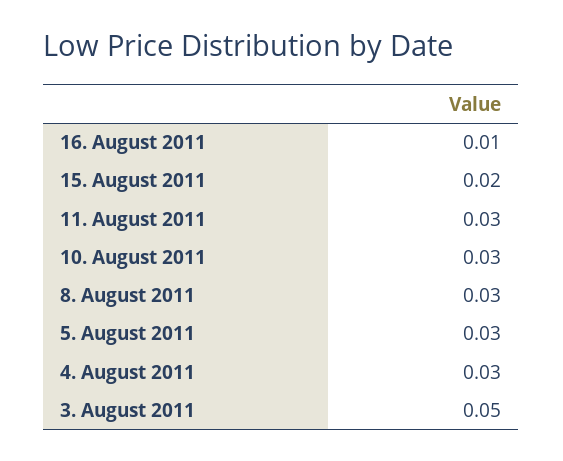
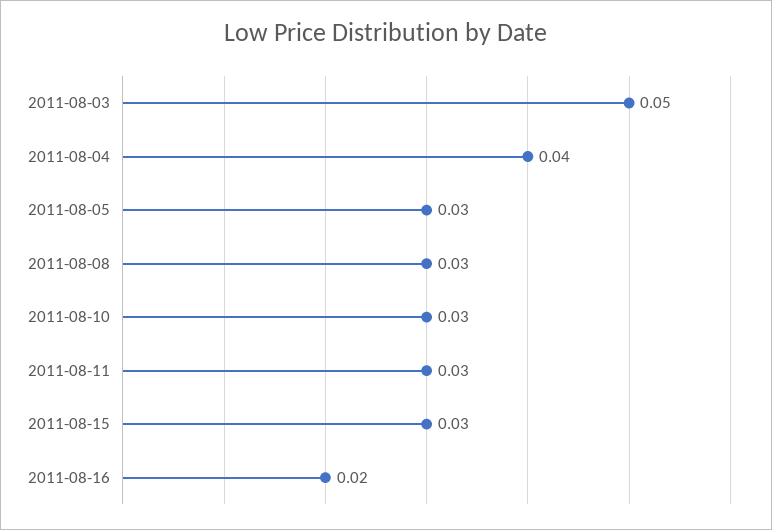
16. August 2011: 0.01 -> 0.02
15. August 2011: 0.02 -> 0.03
4. August 2011: 0.03 -> 0.04

